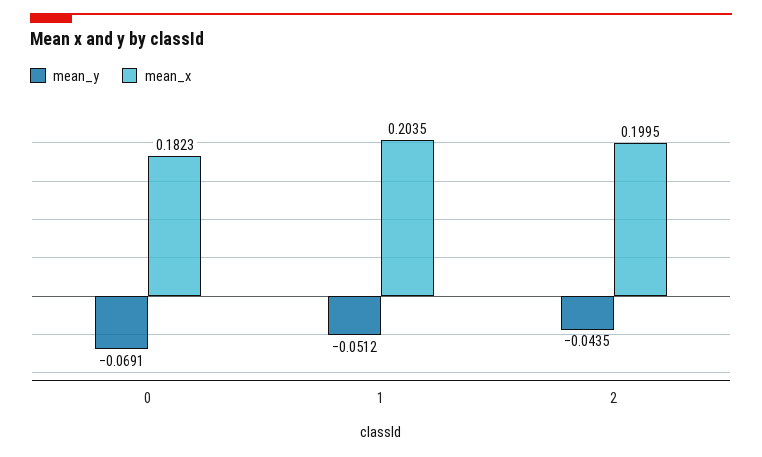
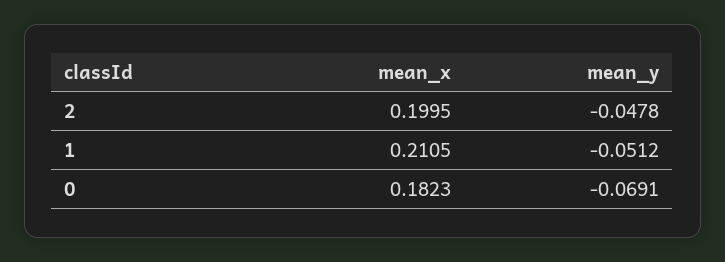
mean_x, 1: 0.2035 -> 0.2105
mean_y, 2: -0.0435 -> -0.0478

